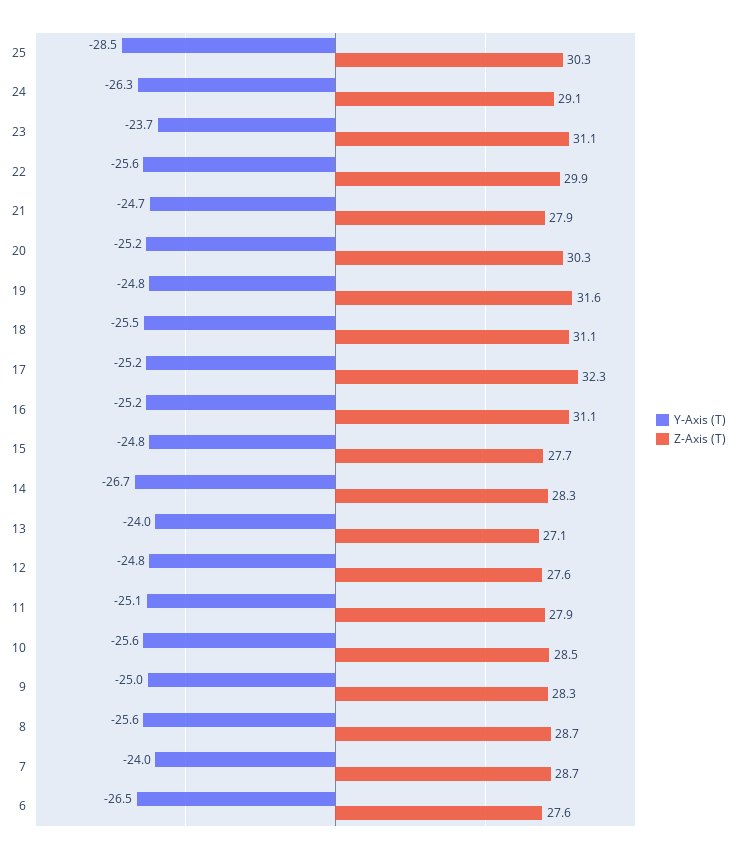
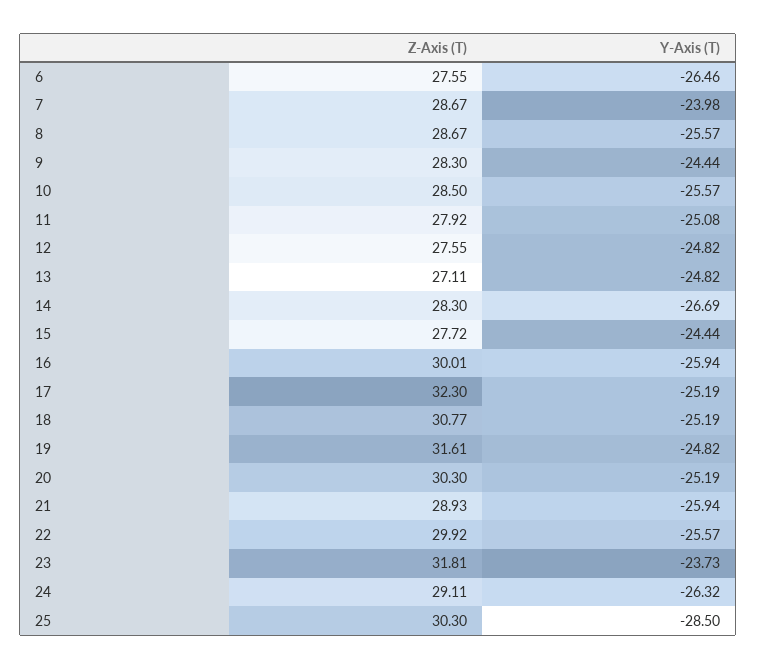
Z-Axis (T), 23: 31.1 -> 31.81
Y-Axis (T), 21: -24.7 -> -25.94
Z-Axis (T), 21: 27.9 -> 28.93
Y-Axis (T), 18: -25.5 -> -25.19
Z-Axis (T), 18: 31.1 -> 30.77
Y-Axis (T), 16: -25.2 -> -25.94
Z-Axis (T), 16: 31.1 -> 30.01
Y-Axis (T), 15: -24.8 -> -24.44
Y-Axis (T), 13: -24 -> -24.82
Y-Axis (T), 9: -25 -> -24.44

